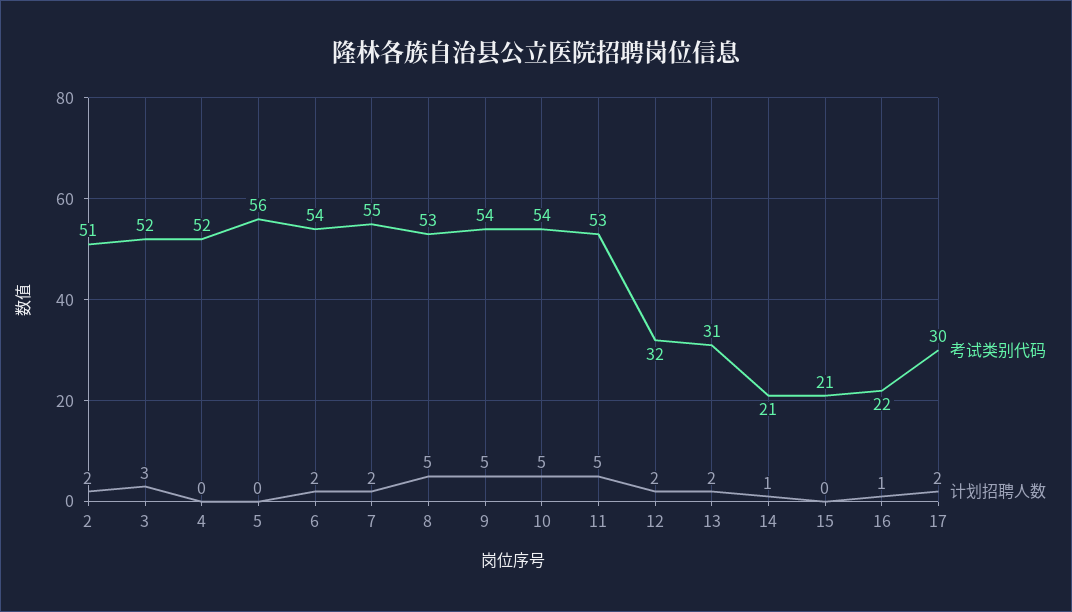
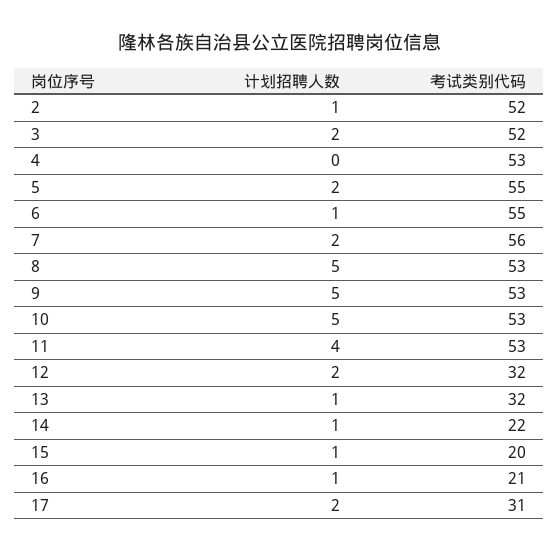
考试类别代码, 2: 51 -> 52
计划招聘人数, 2: 2 -> 1
计划招聘人数, 3: 3 -> 2
考试类别代码, 4: 52 -> 53
考试类别代码, 5: 56 -> 55
计划招聘人数, 5: 0 -> 2
考试类别代码, 6: 54 -> 55
计划招聘人数, 6: 2 -> 1
考试类别代码, 7: 55 -> 56
考试类别代码, 9: 54 -> 53
考试类别代码, 10: 54 -> 53
计划招聘人数, 11: 5 -> 4
考试类别代码, 13: 31 -> 32
计划招聘人数, 13: 2 -> 1
考试类别代码, 14: 21 -> 22
考试类别代码, 15: 21 -> 20
计划招聘人数, 15: 0 -> 1
考试类别代码, 16: 22 -> 21
考试类别代码, 17: 30 -> 31

